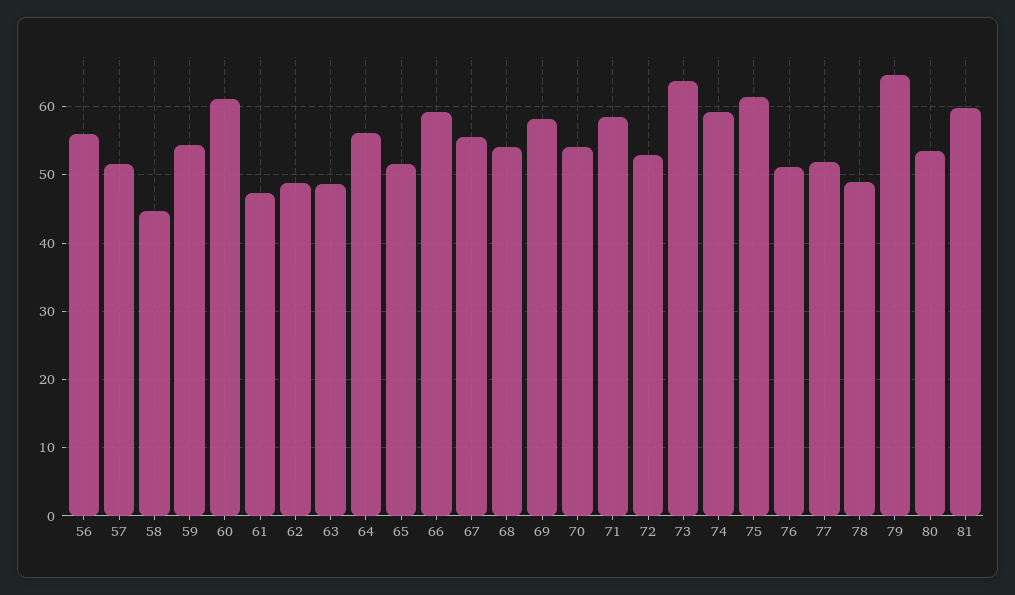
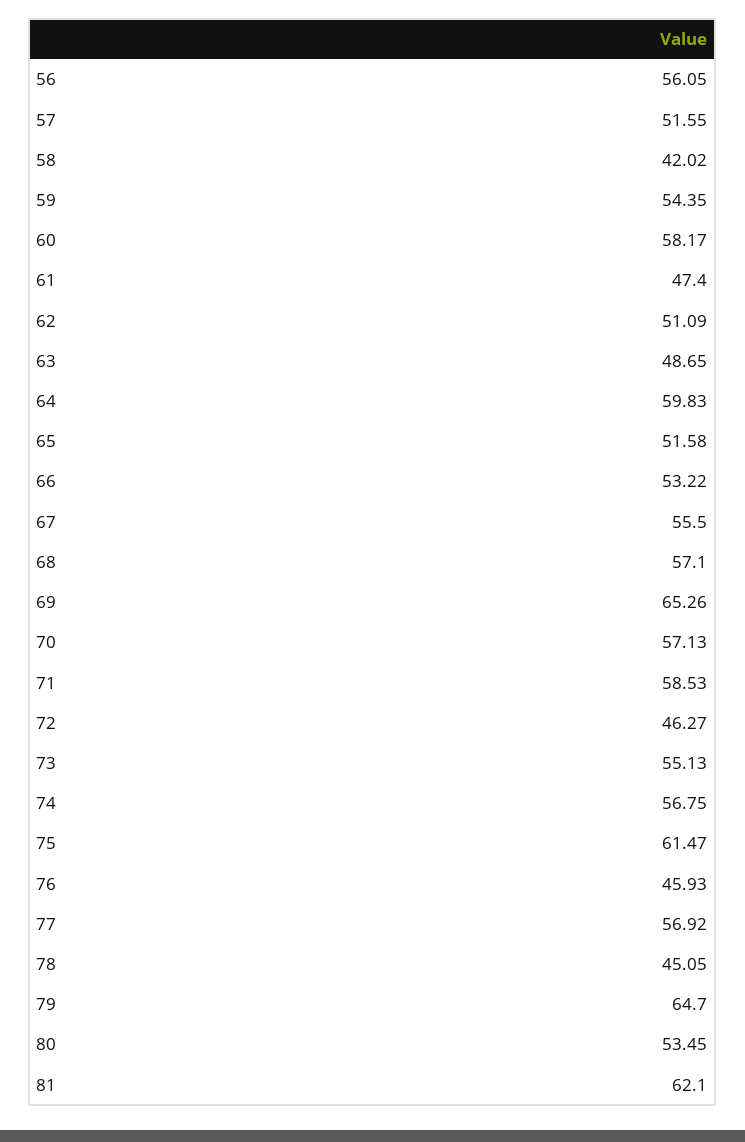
58: 45 -> 42.02
60: 61 -> 58.17
62: 49 -> 51.09
64: 56 -> 59.83
66: 59 -> 53.22
68: 54 -> 57.1
69: 58 -> 65.26
70: 54 -> 57.13
72: 53 -> 46.27
73: 64 -> 55.13
74: 59 -> 56.75
76: 51 -> 45.93
77: 52 -> 56.92
78: 49 -> 45.05
81: 60 -> 62.1

